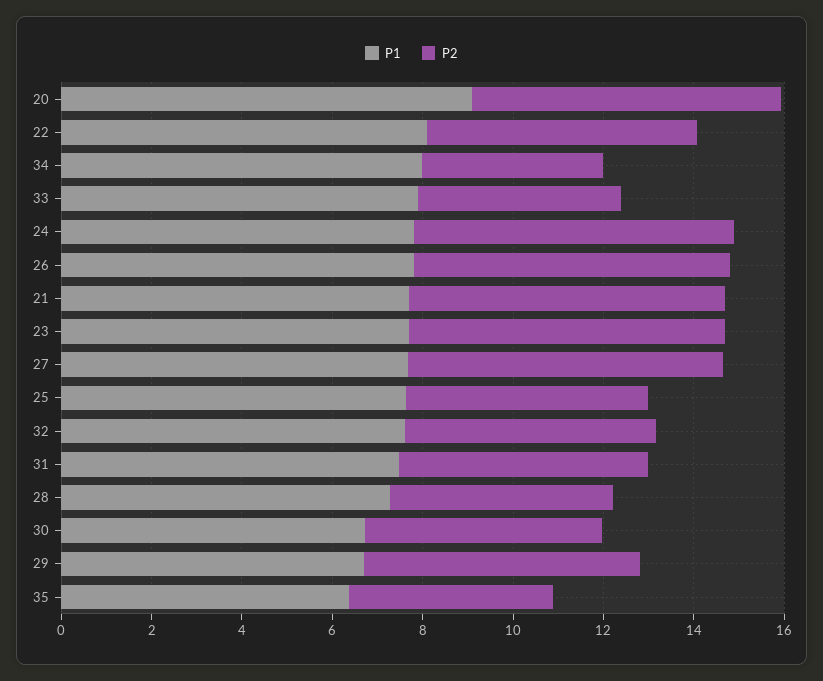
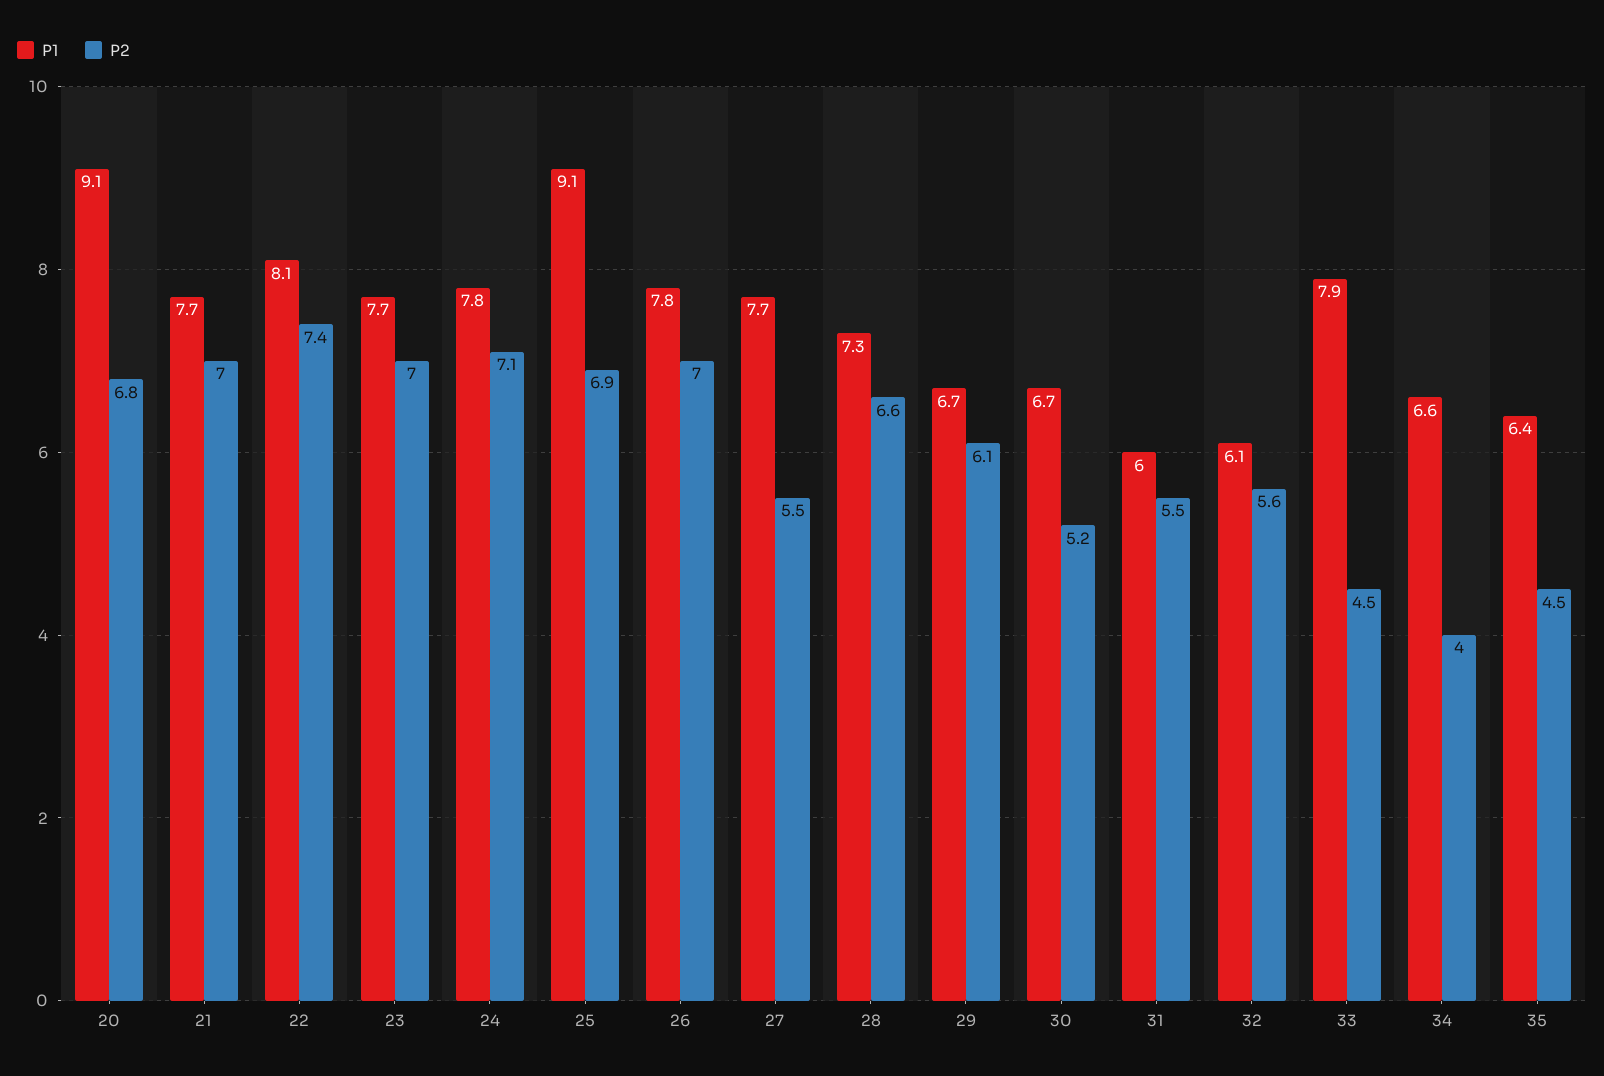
P2, 22: 6 -> 7.4
P1, 34: 8 -> 6.6
P2, 27: 7 -> 5.5
P1, 25: 7.5 -> 9.1
P2, 25: 5.5 -> 6.9
P1, 32: 7.5 -> 6.1
P1, 31: 7.5 -> 6
P2, 28: 5 -> 6.6

